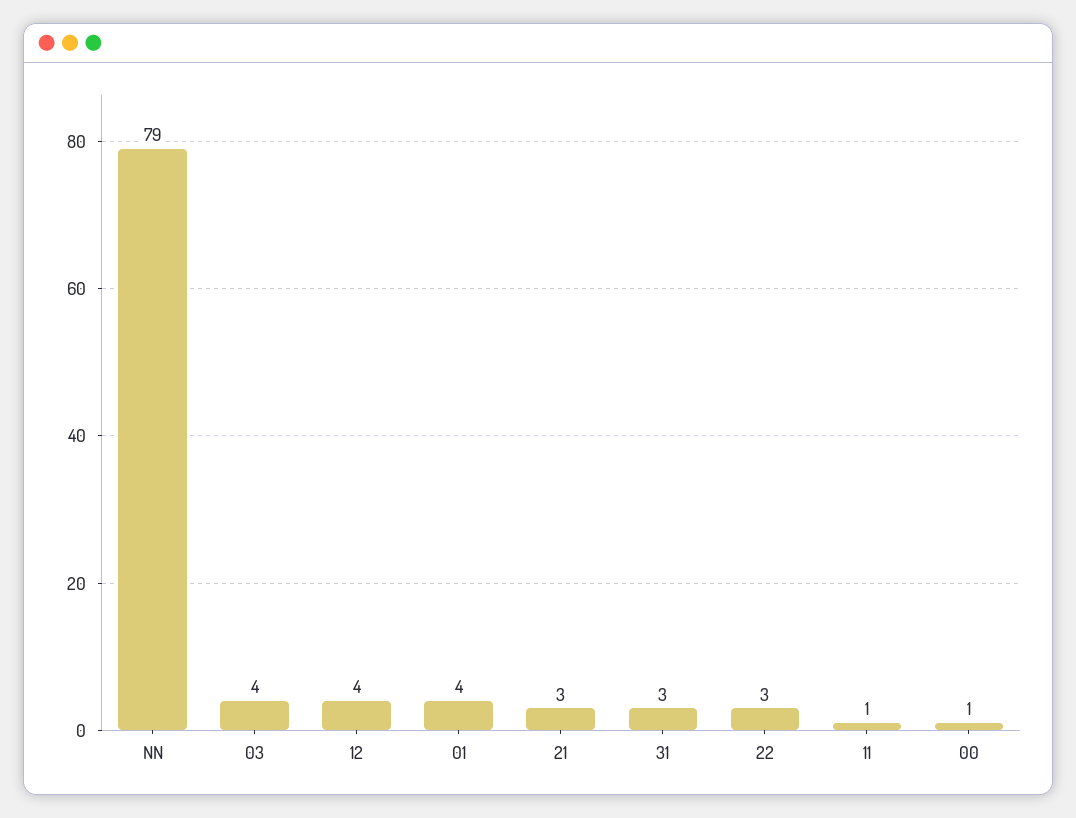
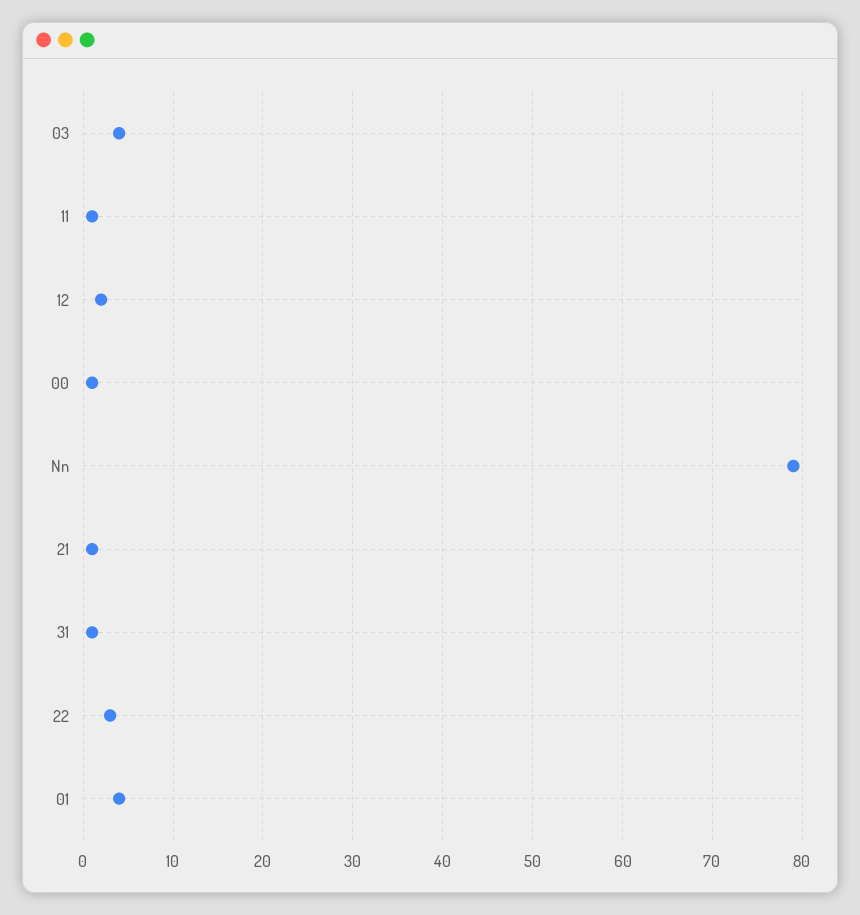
12: 4 -> 2
21: 3 -> 1
31: 3 -> 1

